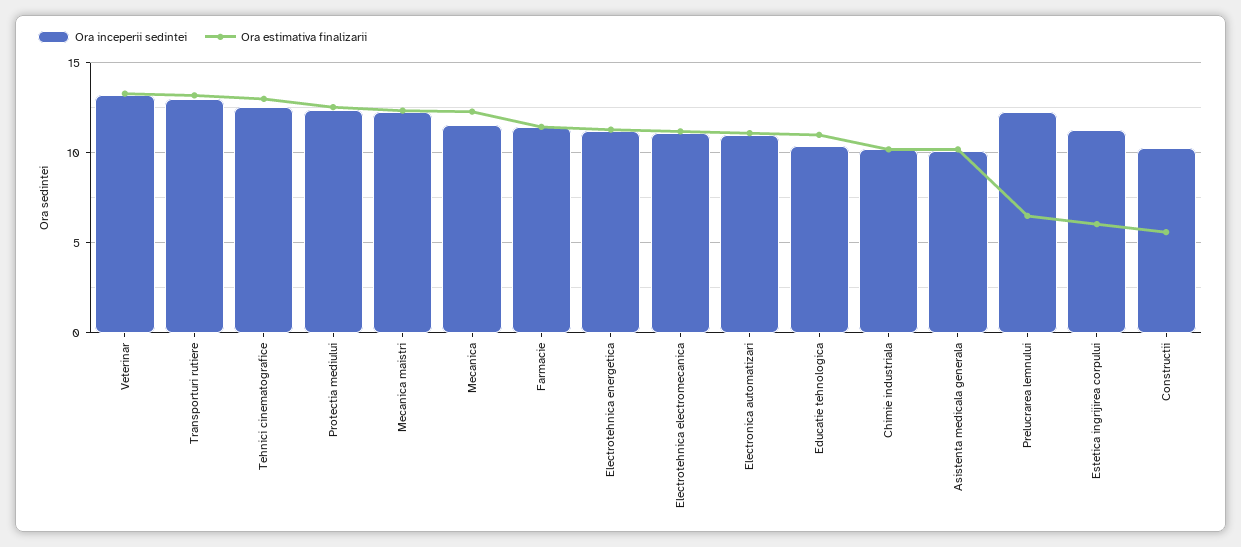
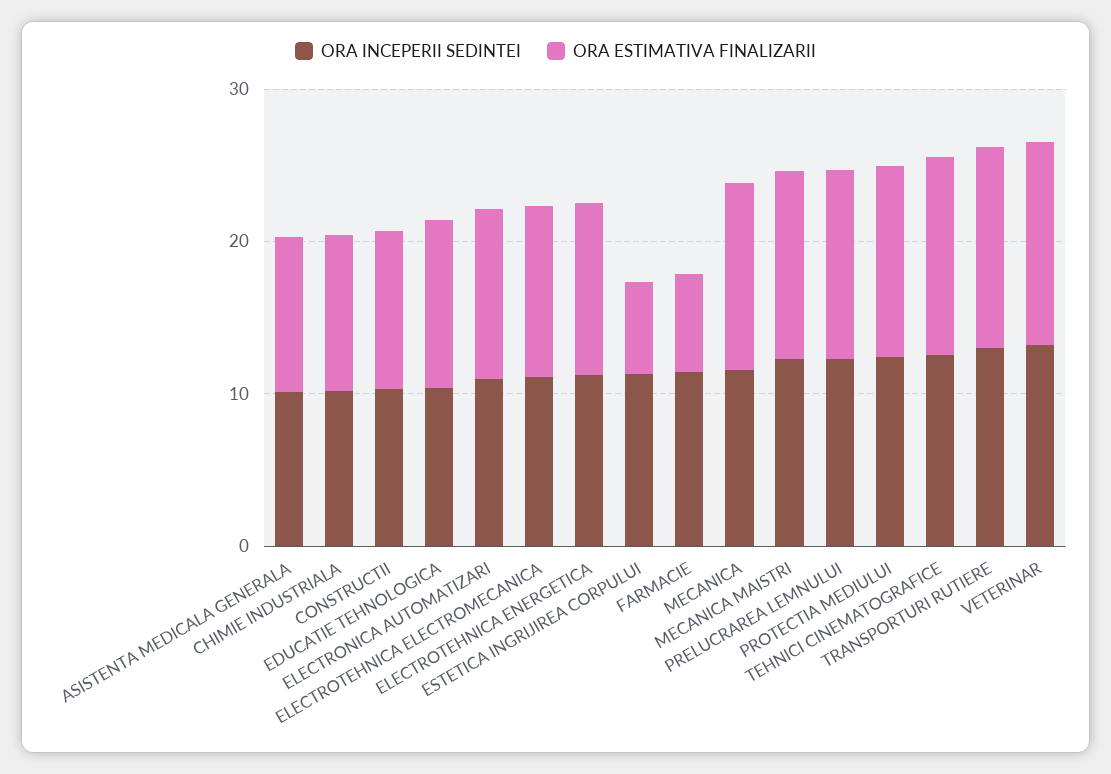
Ora estimativa finalizarii, Farmacie: 11.5 -> 6
Ora estimativa finalizarii, Prelucrarea lemnului: 6.5 -> 12
Ora estimativa finalizarii, Constructii: 5.5 -> 10

